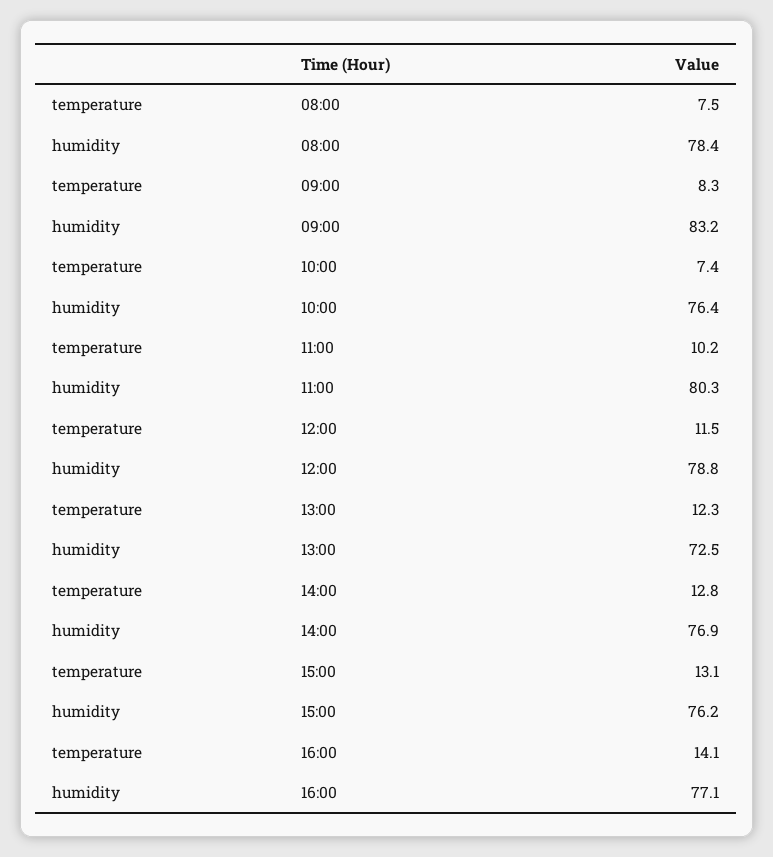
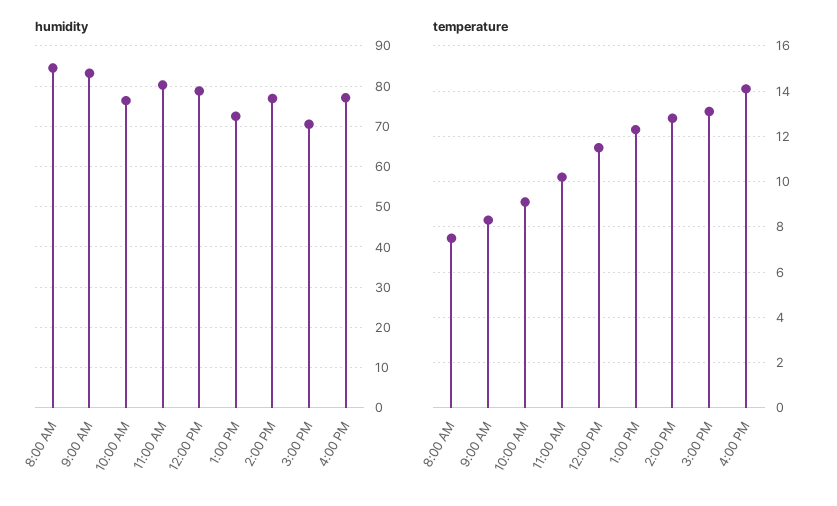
humidity, 08:00: 78.4 -> 84
temperature, 10:00: 7.4 -> 9
humidity, 15:00: 76.2 -> 70

